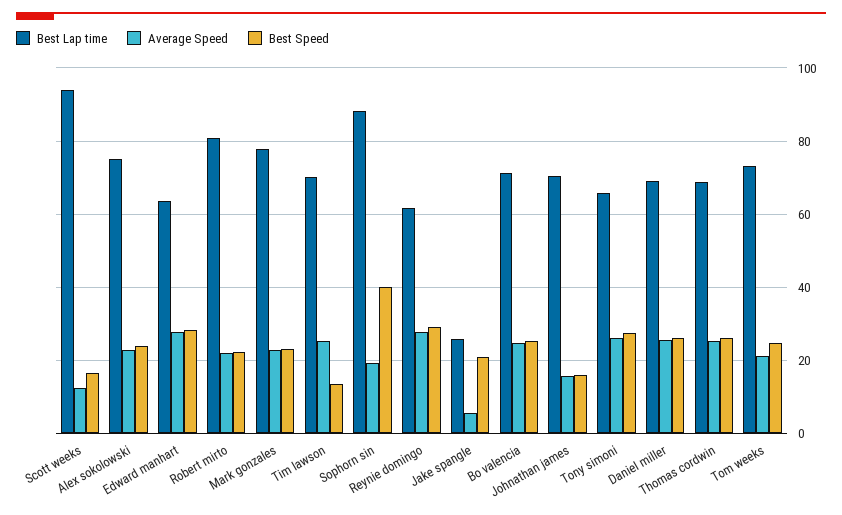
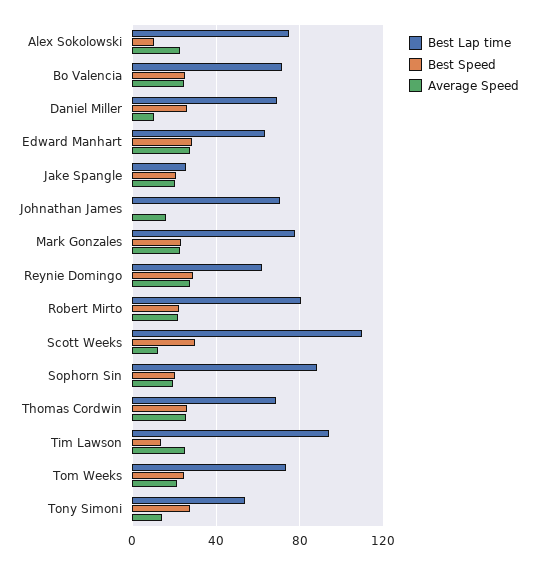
Best Lap time, Scott weeks: 94 -> 110
Best Speed, Scott weeks: 16 -> 30
Best Speed, Alex sokolowski: 24 -> 10
Best Lap time, Tim lawson: 70 -> 95
Best Speed, Sophorn sin: 40 -> 20
Average Speed, Jake spangle: 6 -> 20
Best Speed, Johnathan james: 16 -> 0
Best Lap time, Tony simoni: 66 -> 55
Average Speed, Tony simoni: 26 -> 15
Average Speed, Daniel miller: 26 -> 10

